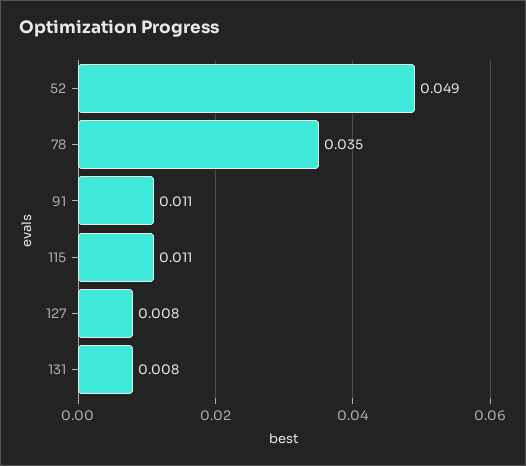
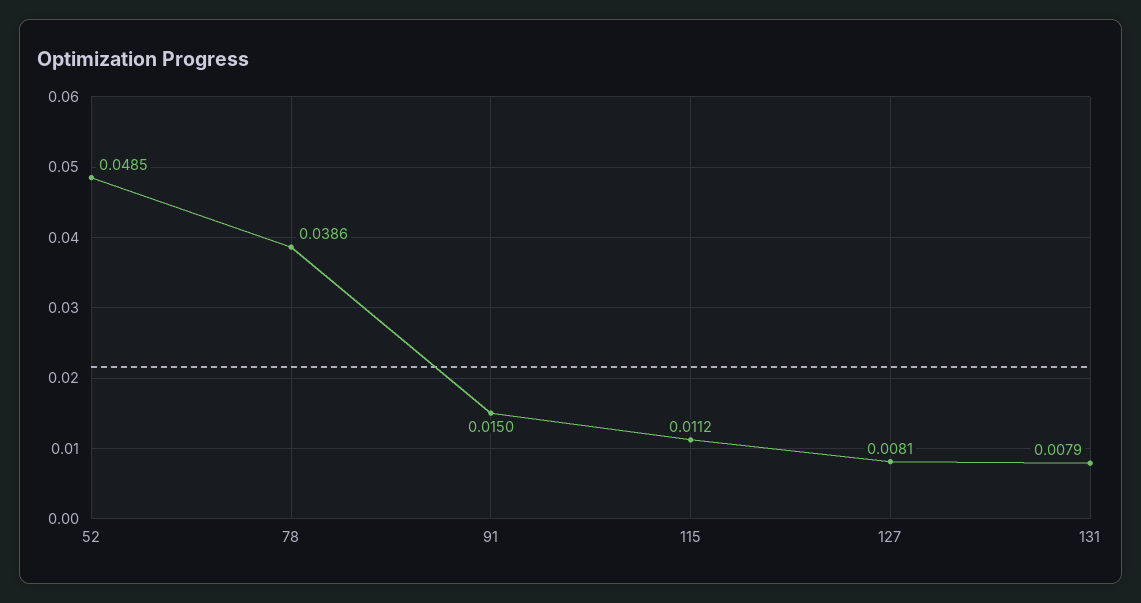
78: 0.035 -> 0.0386
91: 0.011 -> 0.015

